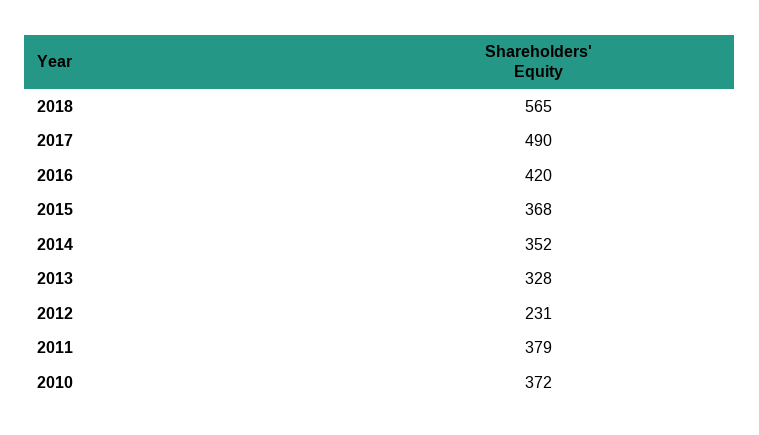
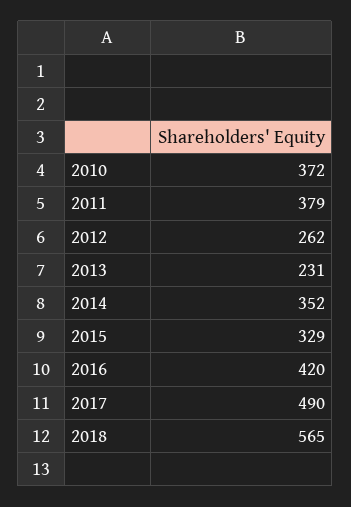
2015: 368 -> 329
2013: 328 -> 231
2012: 231 -> 262

